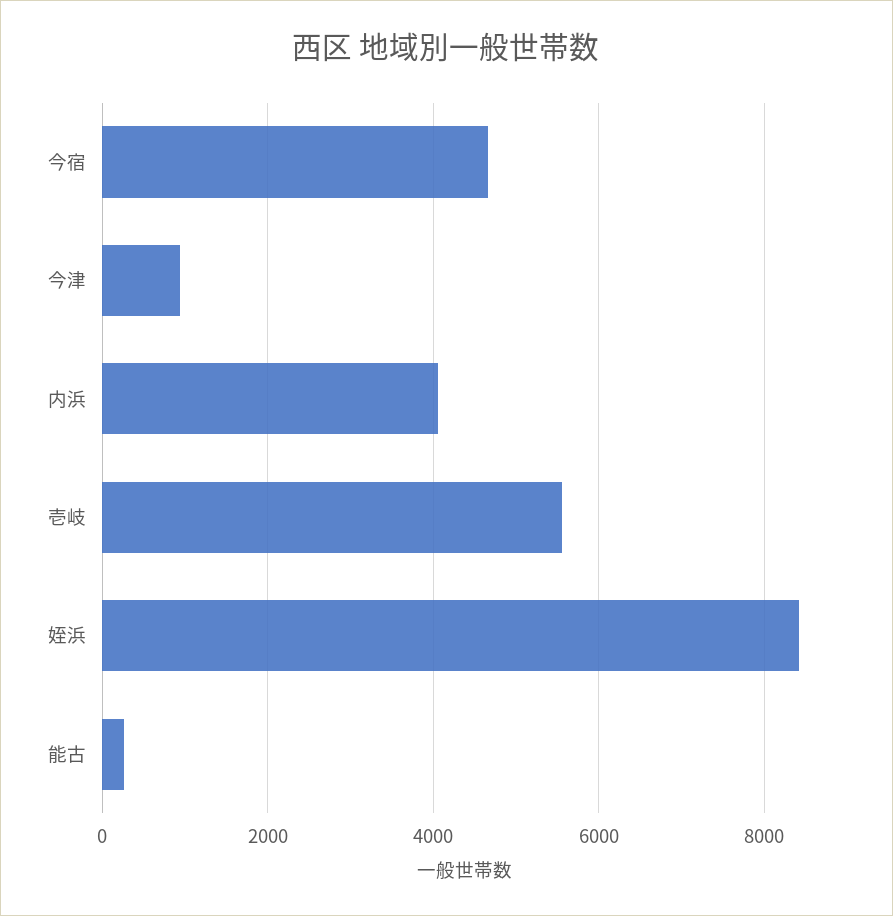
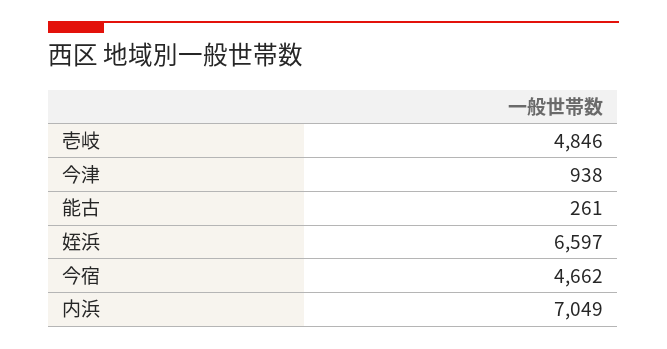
内浜: 4000 -> 7049
壱岐: 5600 -> 4846
姪浜: 8400 -> 6597

